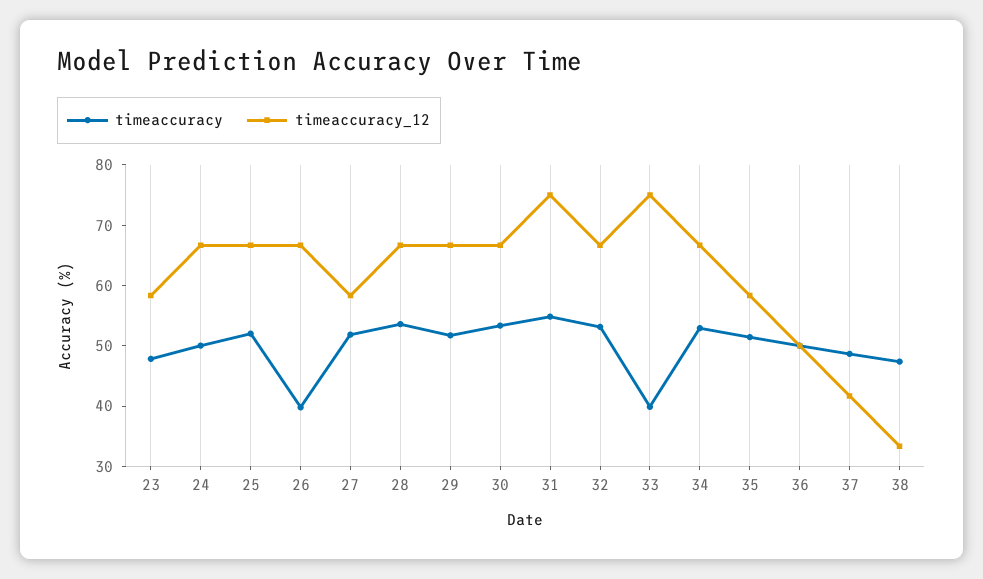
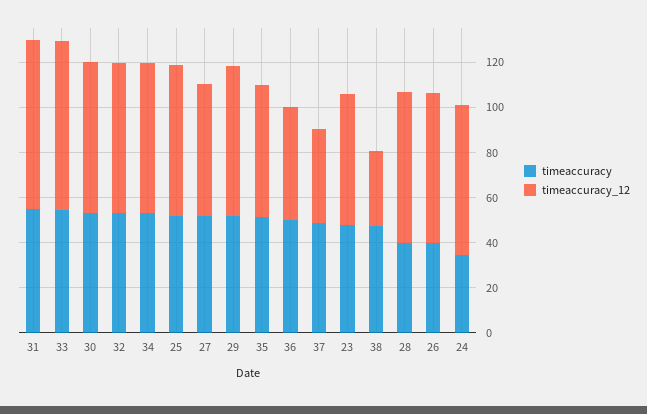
timeaccuracy, 24: 50 -> 35
timeaccuracy, 28: 54 -> 40
timeaccuracy, 33: 40 -> 55

